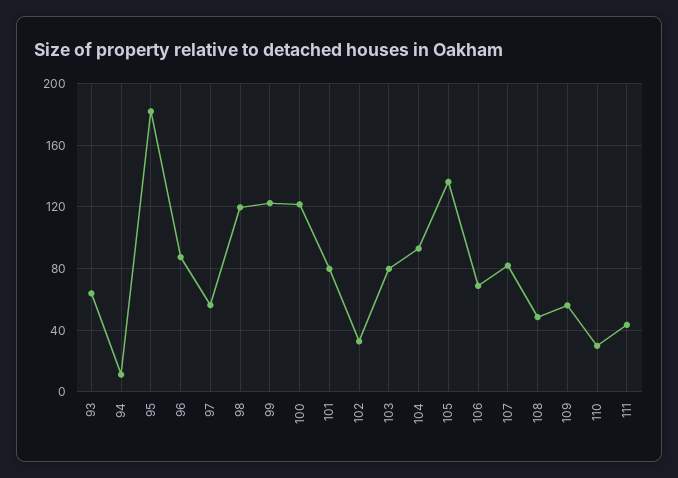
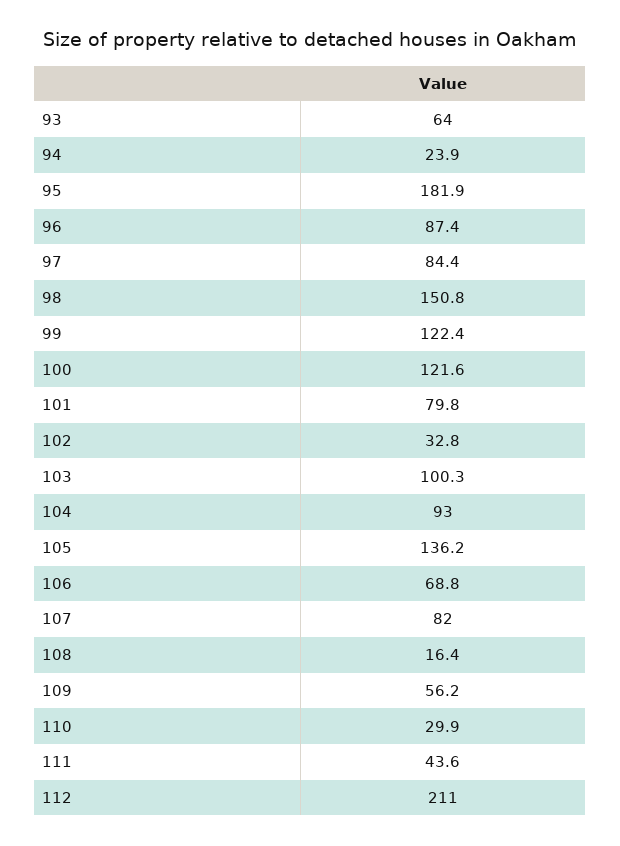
94: 10 -> 23.9
97: 55 -> 84.4
98: 120 -> 150.8
103: 80 -> 100.3
108: 50 -> 16.4
112: none -> 211

